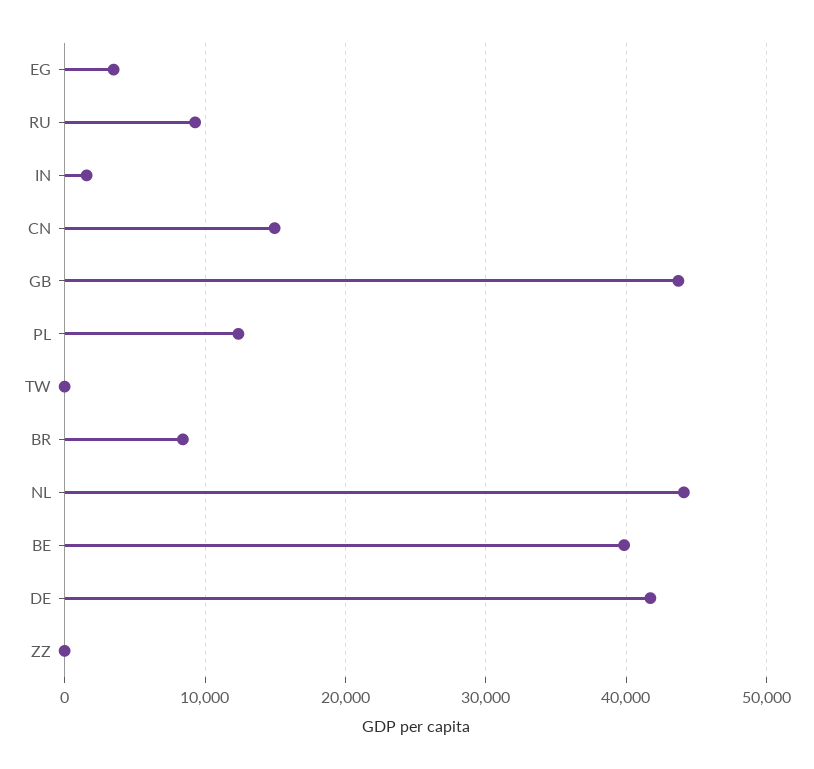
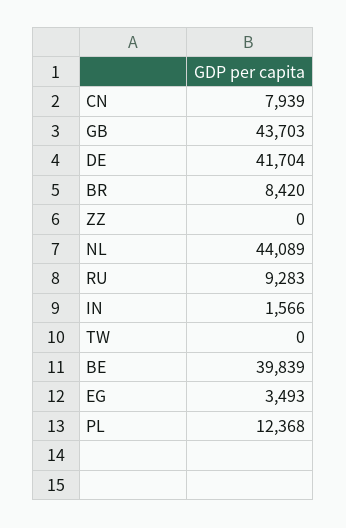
CN: 15000 -> 7939

